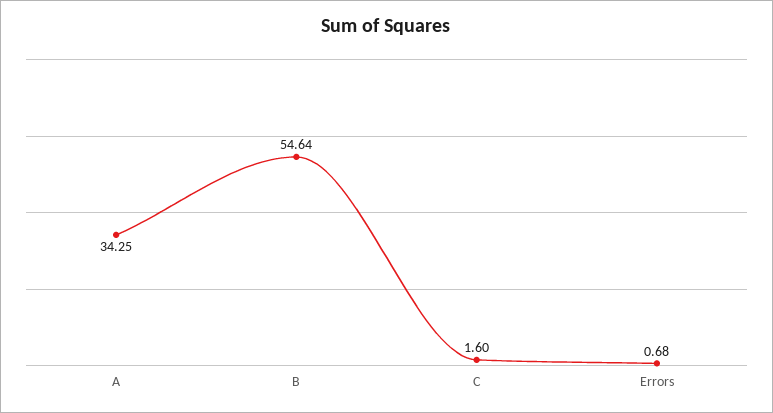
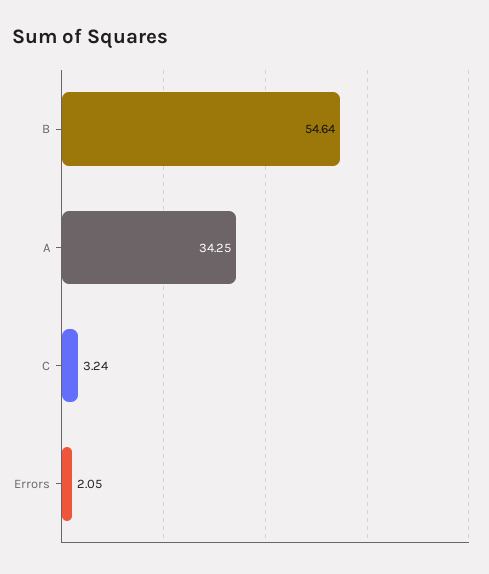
C: 1.6 -> 3.24
Errors: 0.68 -> 2.05

